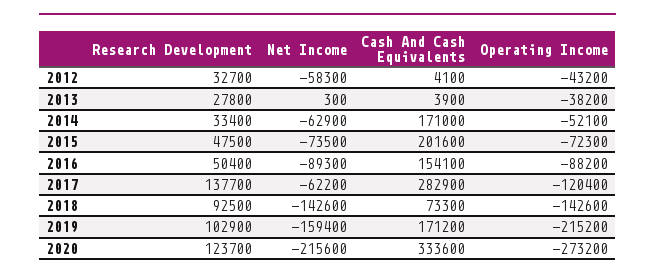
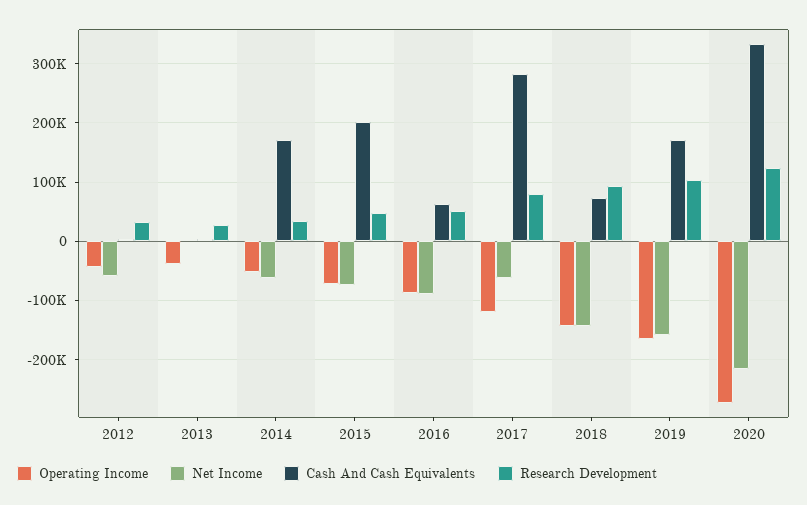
Cash And Cash Equivalents, 2016: 154100 -> 60000
Research Development, 2017: 137700 -> 80000
Operating Income, 2019: -215200 -> -160000

